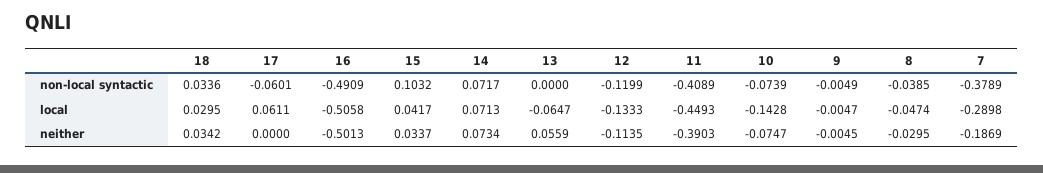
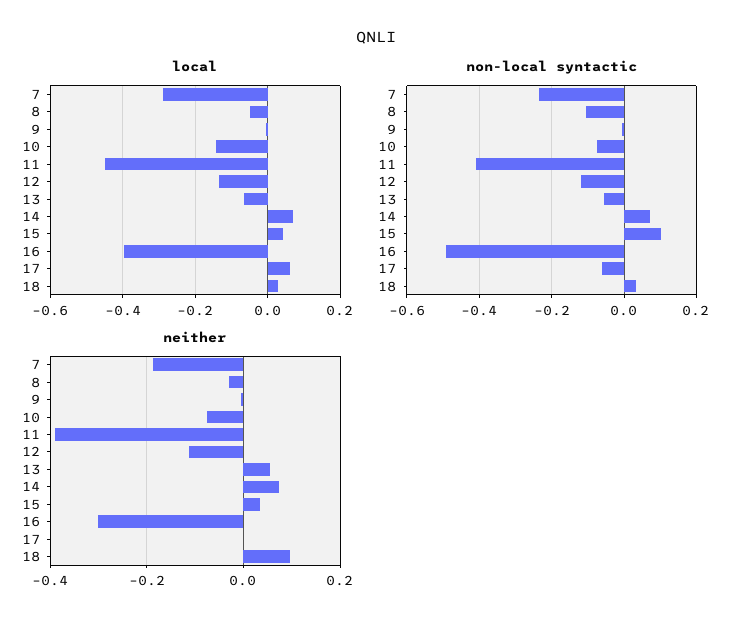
non-local syntactic, 13: 0 -> -0.06
non-local syntactic, 8: -0.0385 -> -0.1
non-local syntactic, 7: -0.3789 -> -0.24
local, 16: -0.5058 -> -0.4
neither, 18: 0.0342 -> 0.1
neither, 16: -0.5013 -> -0.3

